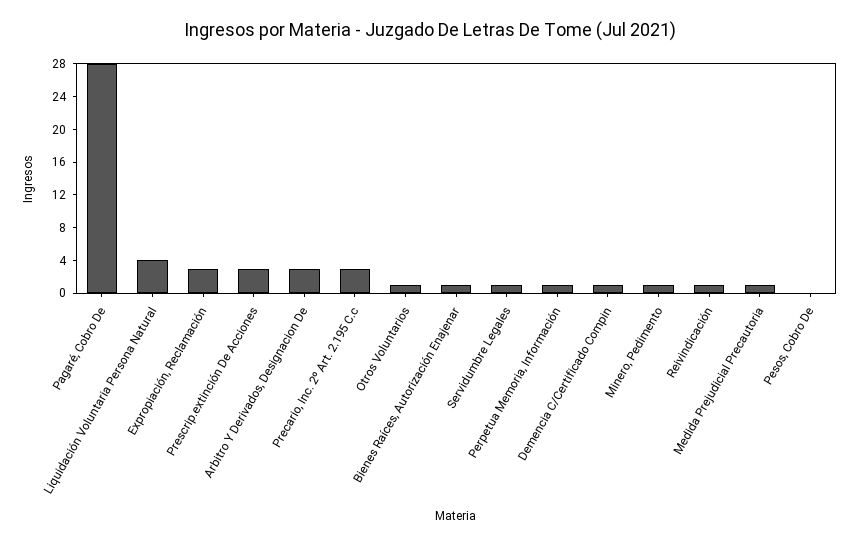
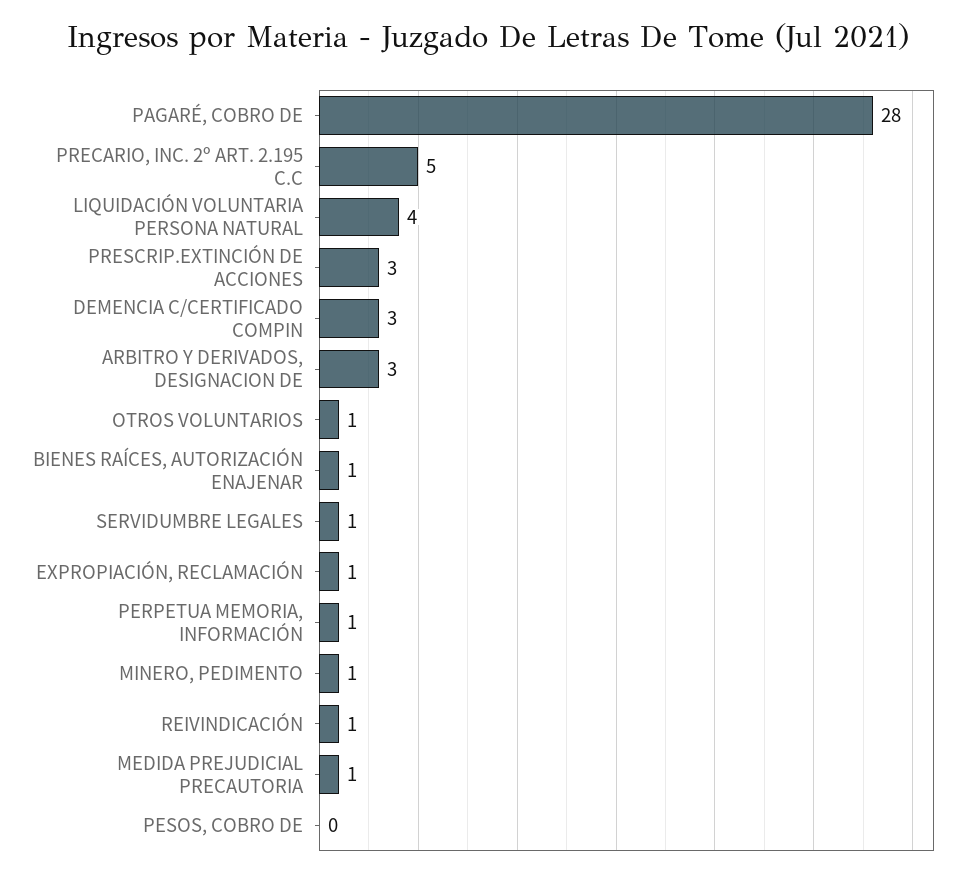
Expropiación, Reclamación: 3 -> 1
Precario, Inc. 2º Art. 2.195 C.c: 3 -> 5
Demencia C/Certificado Compin: 1 -> 3

